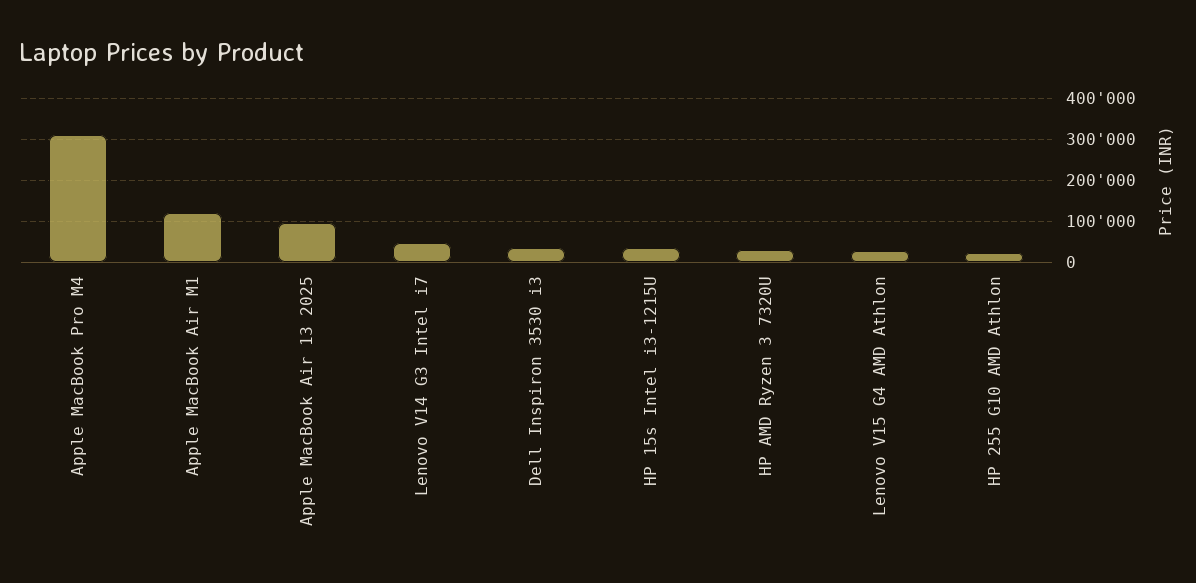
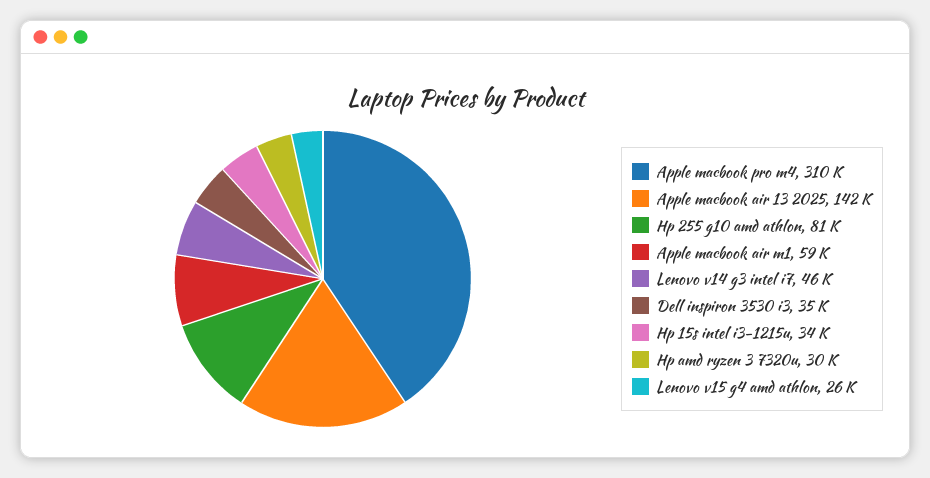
Apple MacBook Air M1: 120000 -> 59000
Apple MacBook Air 13 2025: 100000 -> 142000
HP 255 G10 AMD Athlon: 20000 -> 81000

